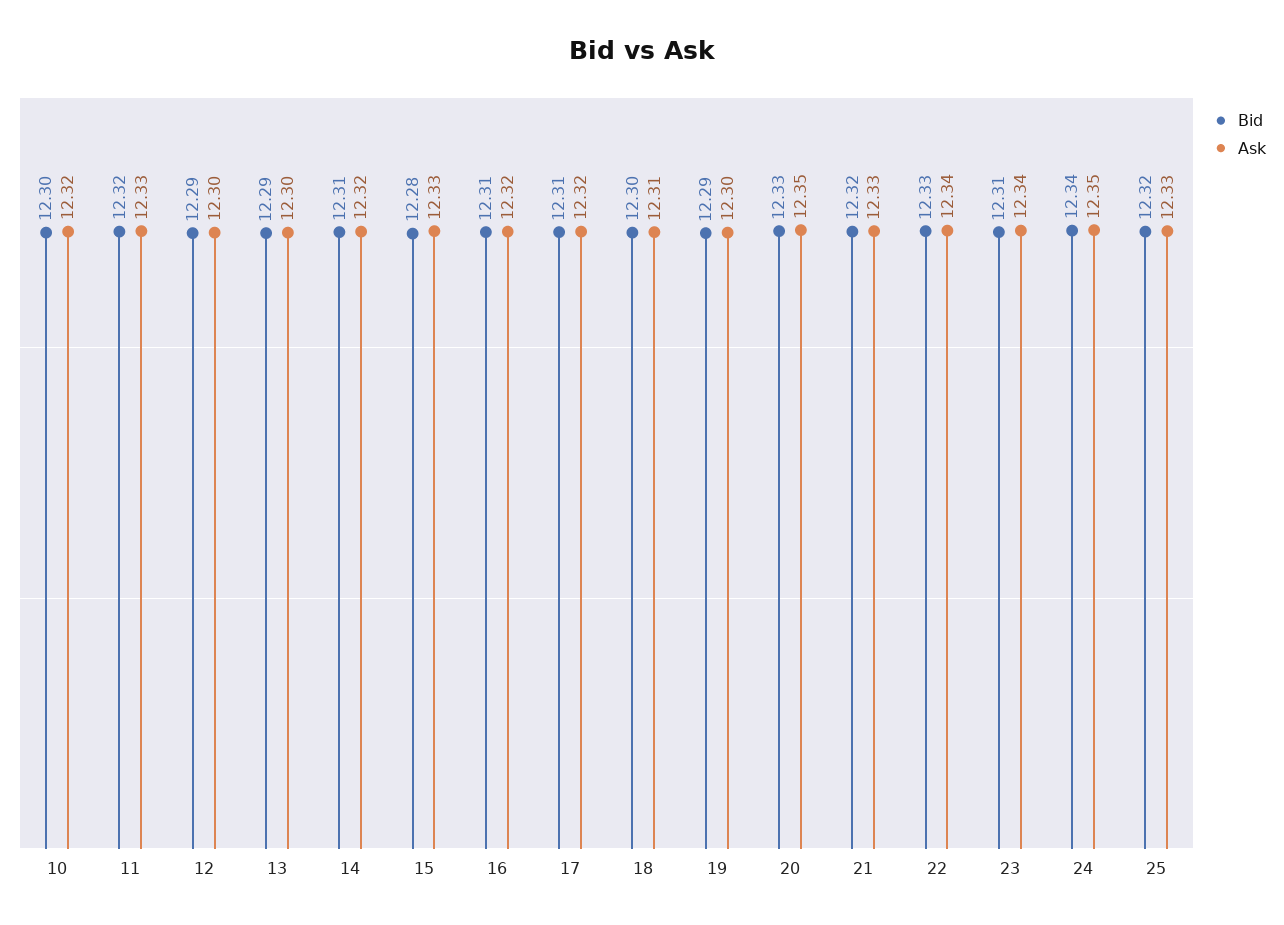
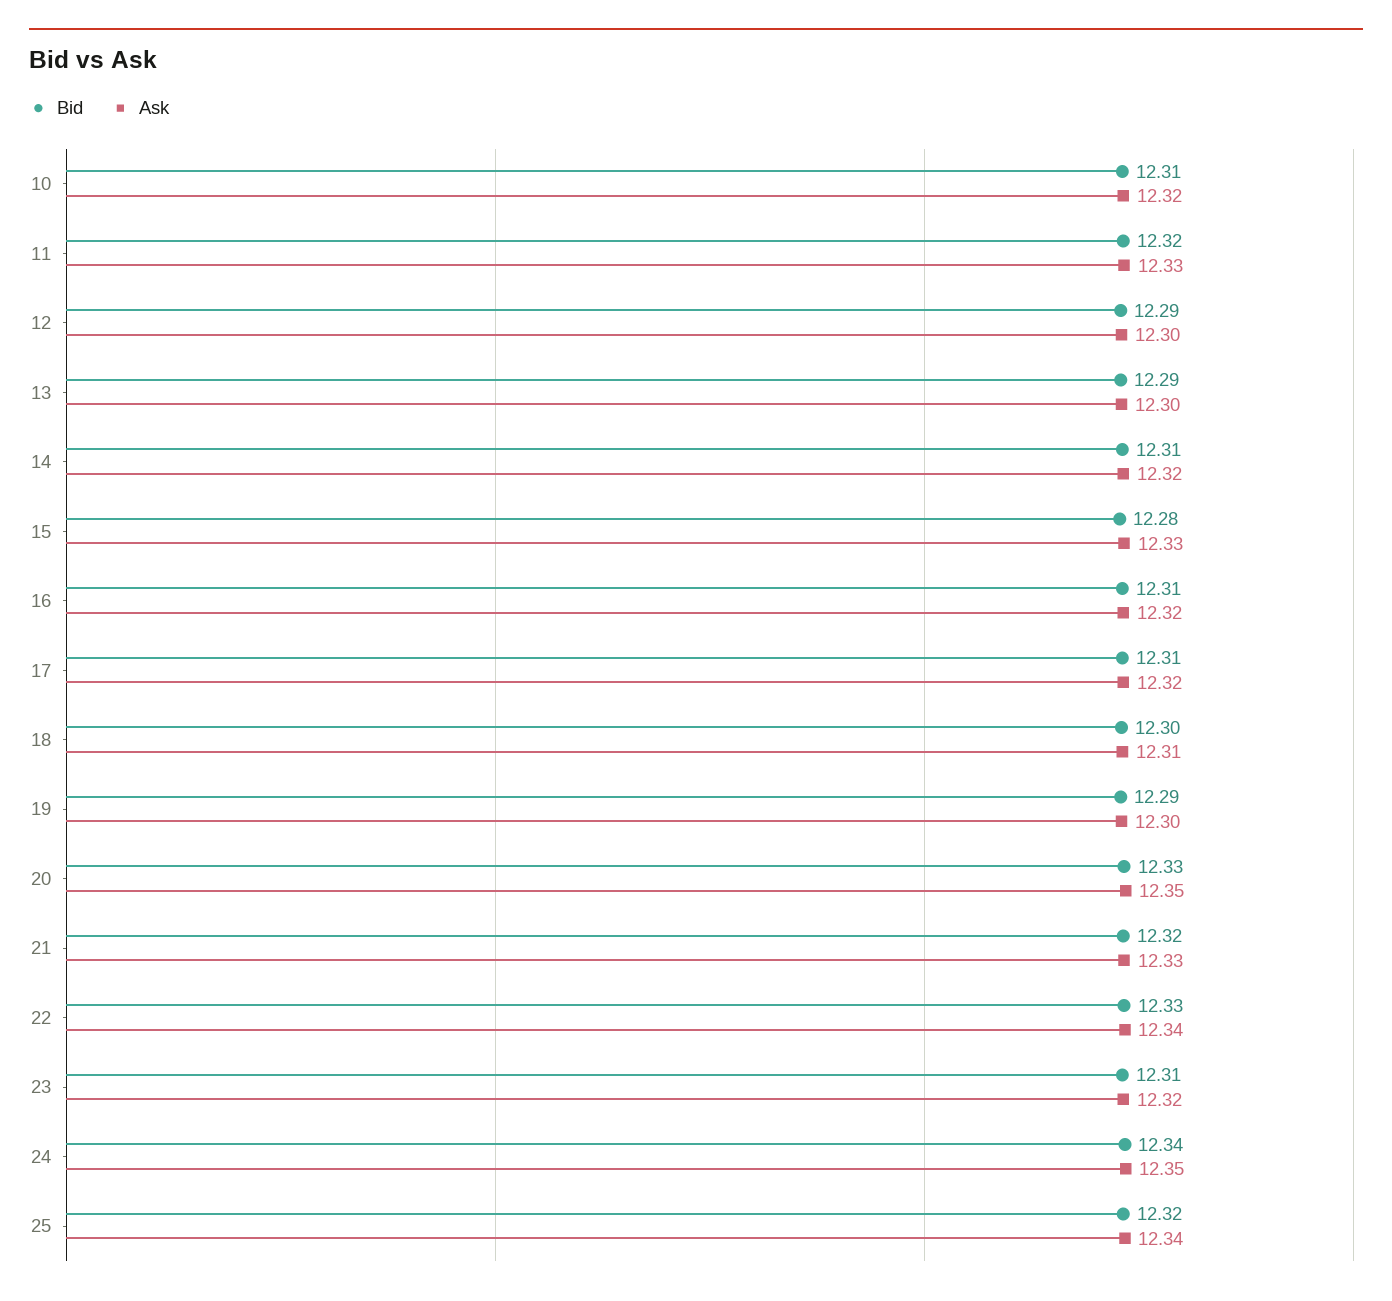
Bid, 10: 12.3 -> 12.31
Ask, 23: 12.34 -> 12.32
Ask, 25: 12.33 -> 12.34

